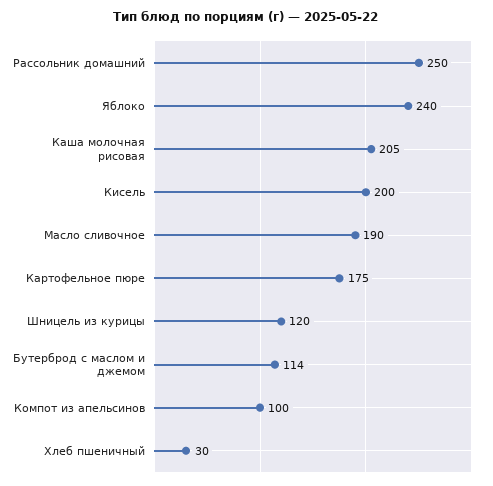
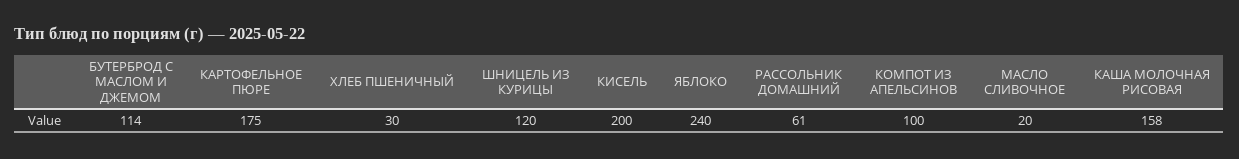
Рассольник домашний: 250 -> 61
Каша молочная рисовая: 205 -> 158
Масло сливочное: 190 -> 20

